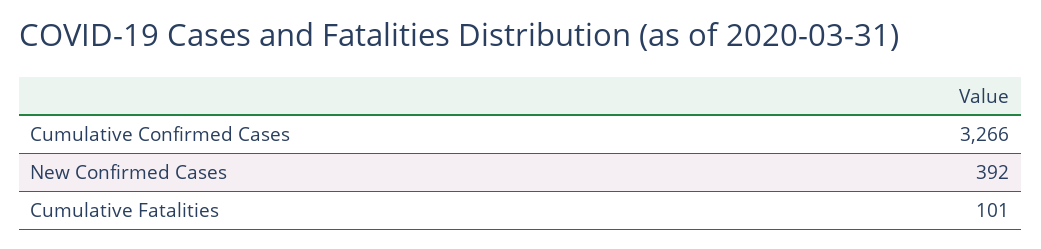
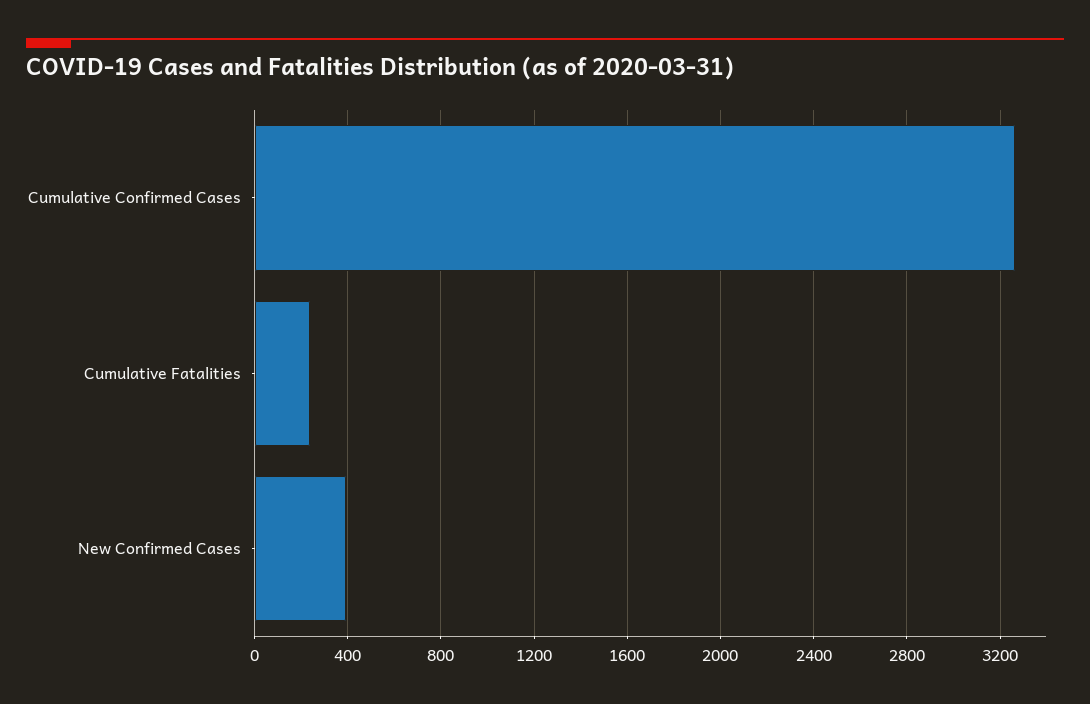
Cumulative Fatalities: 101 -> 250

